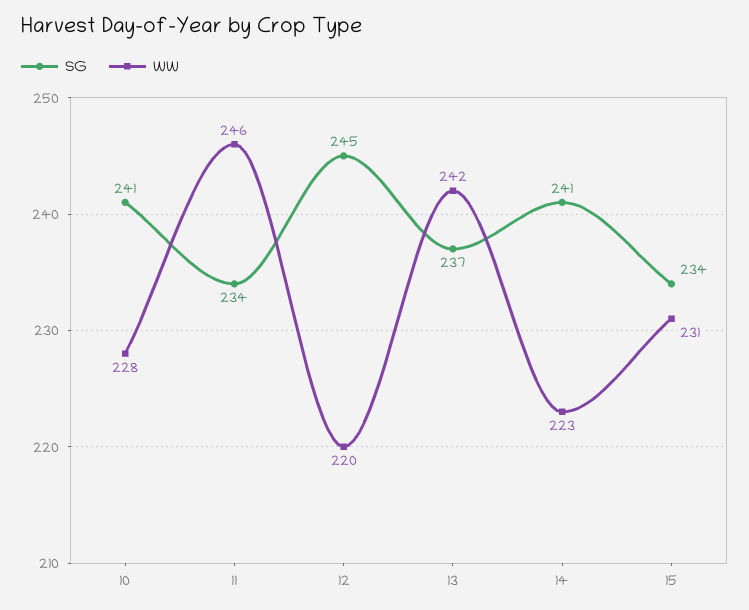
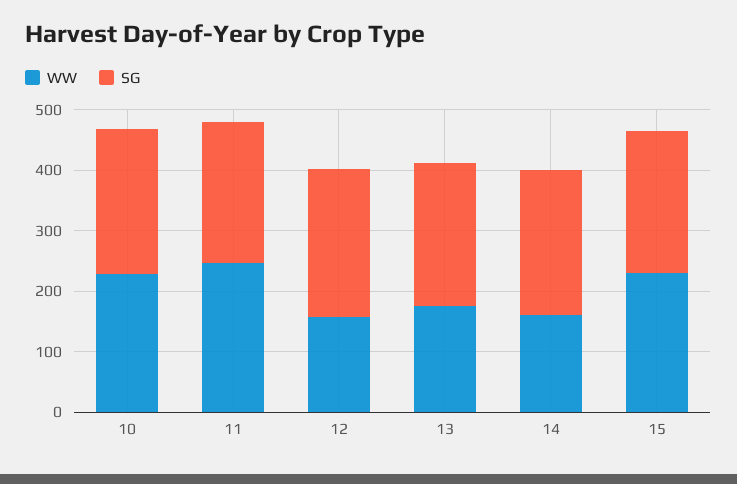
WW, 12: 220 -> 160
WW, 13: 242 -> 180
WW, 14: 223 -> 160

